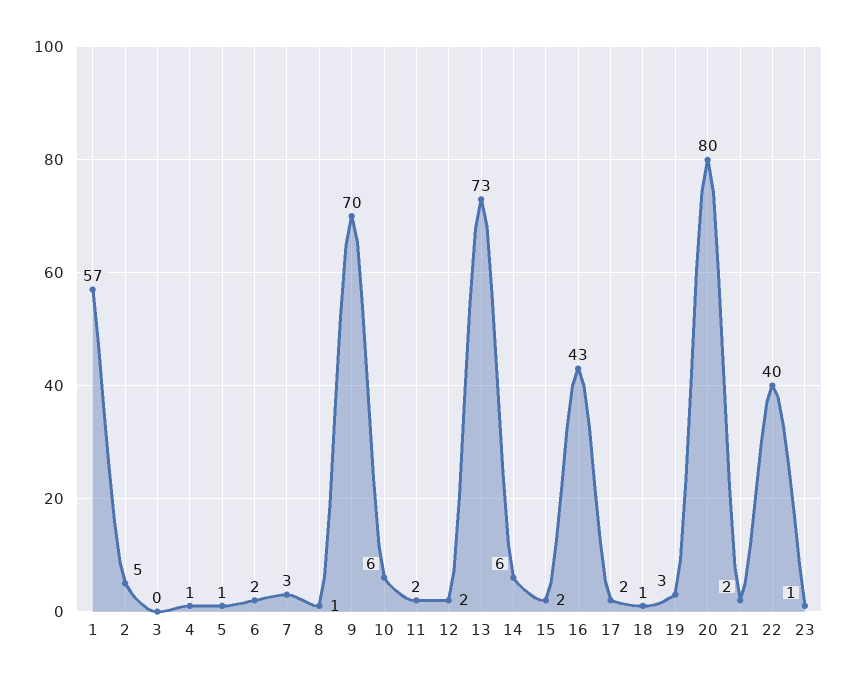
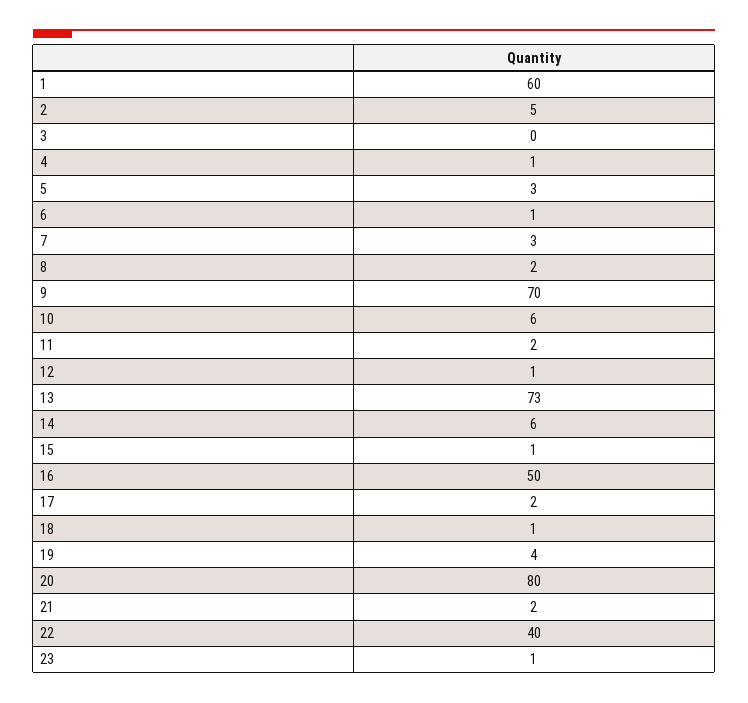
1: 57 -> 60
5: 1 -> 3
6: 2 -> 1
8: 1 -> 2
12: 2 -> 1
15: 2 -> 1
16: 43 -> 50
19: 3 -> 4

